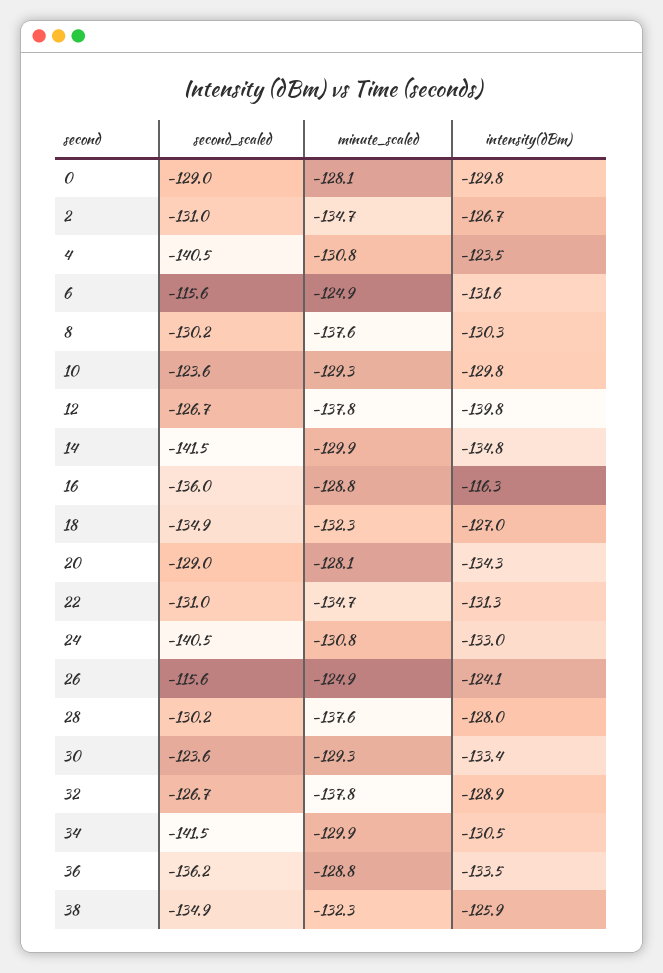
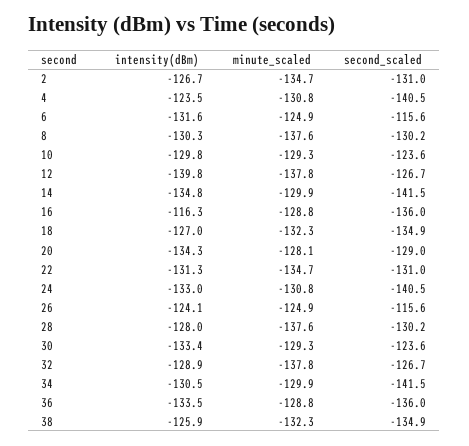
second_scaled, 0: -129 -> none
minute_scaled, 0: -128.1 -> none
intensity(dBm), 0: -129.8 -> none
second_scaled, 36: -136.2 -> -136

